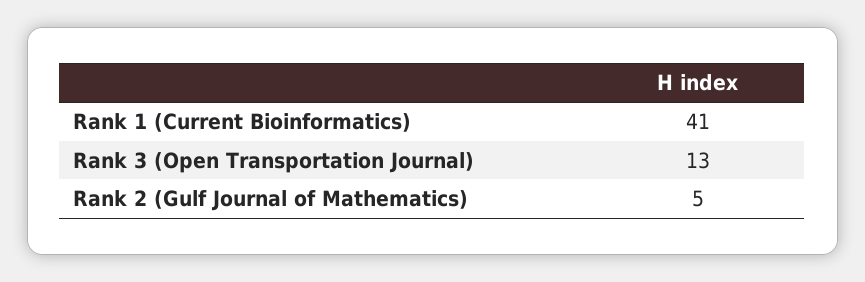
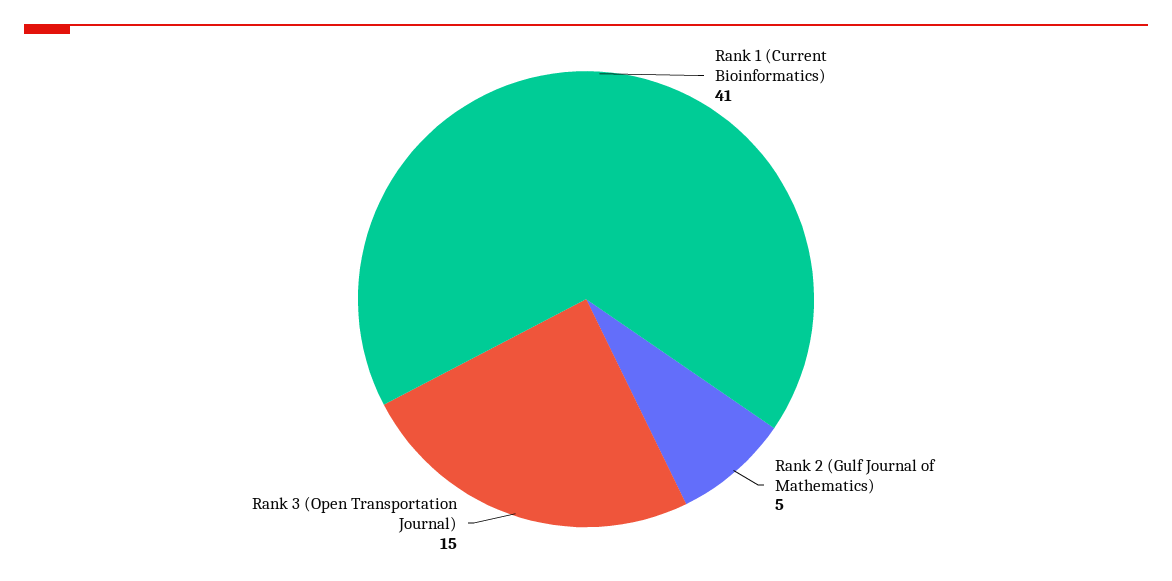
Rank 3 (Open Transportation Journal): 13 -> 15

